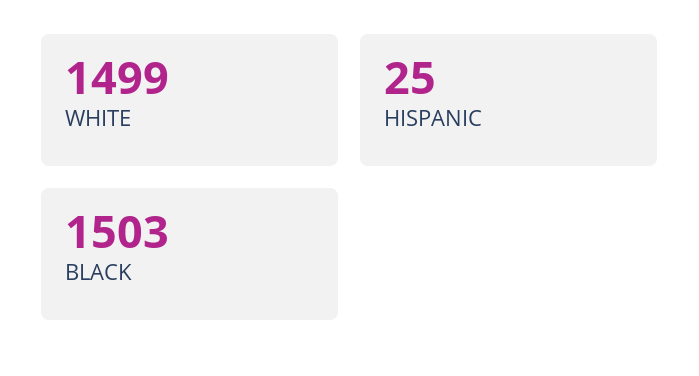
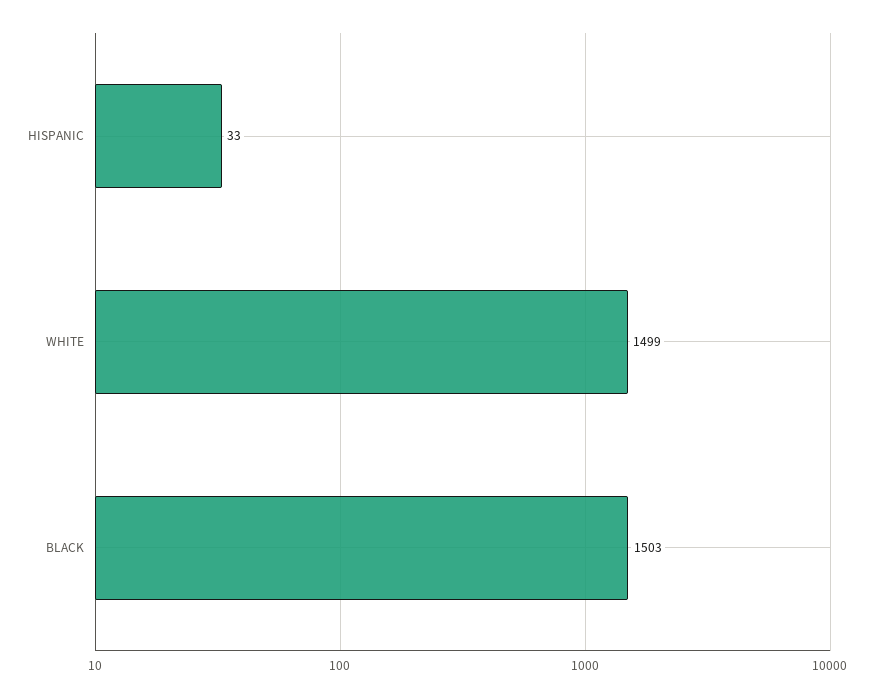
HISPANIC: 25 -> 33

